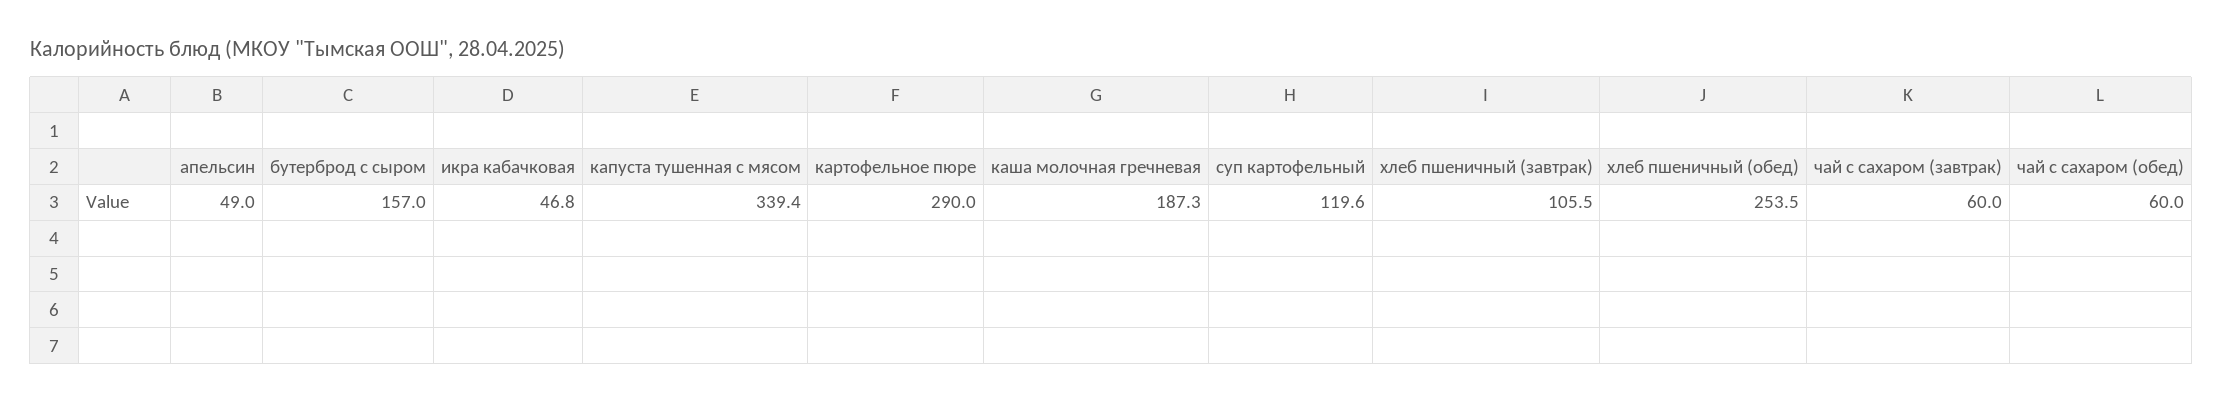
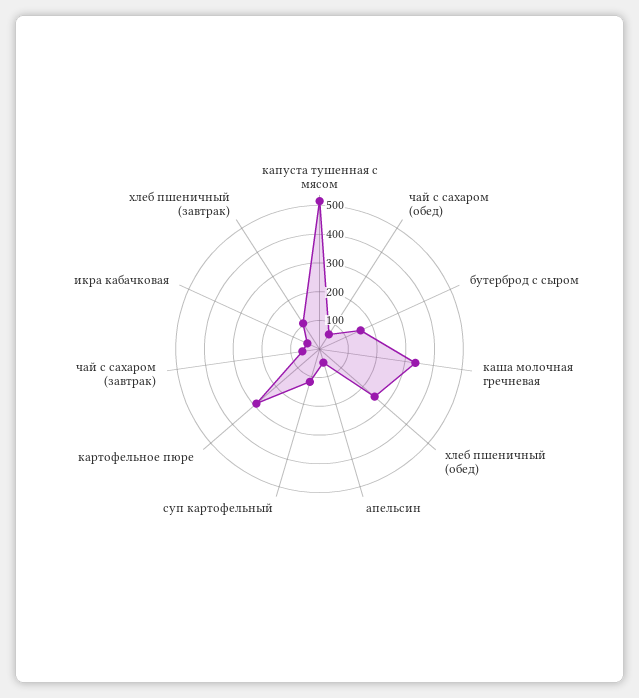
капуста тушенная с мясом: 339.4 -> 500
каша молочная гречневая: 187.3 -> 350

